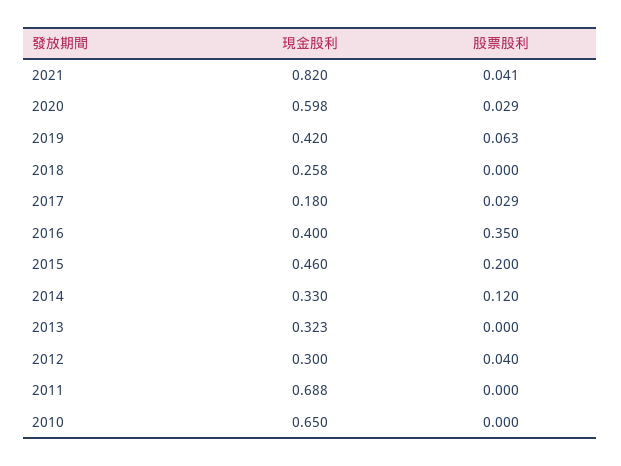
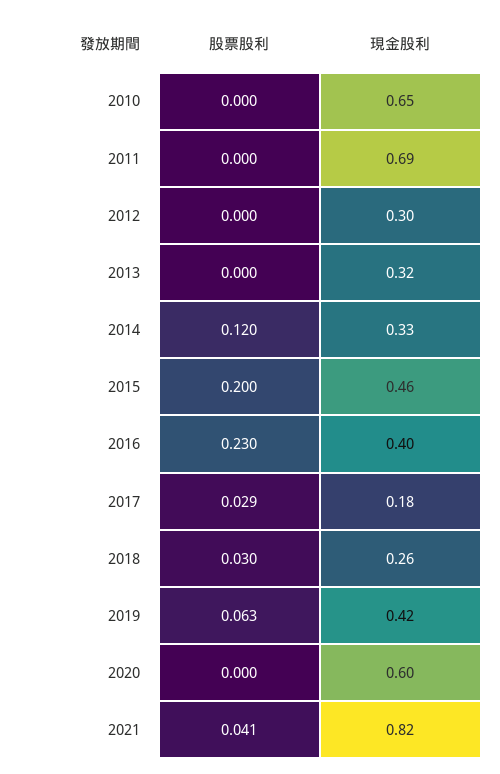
股票股利, 2020: 0.029 -> 0
股票股利, 2018: 0 -> 0.03
股票股利, 2016: 0.35 -> 0.23
股票股利, 2012: 0.04 -> 0

